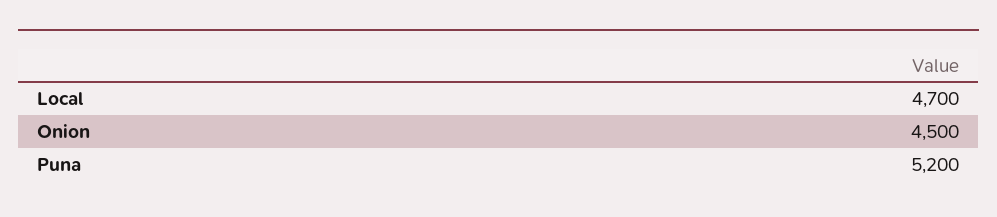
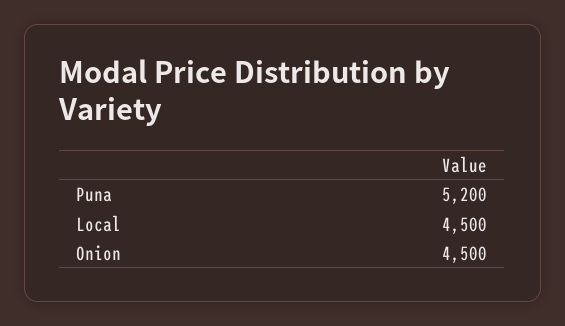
Local: 4700 -> 4500

